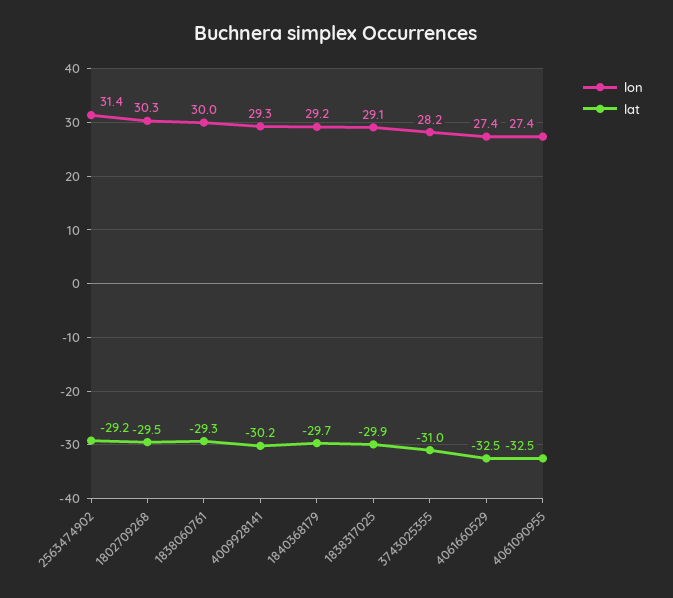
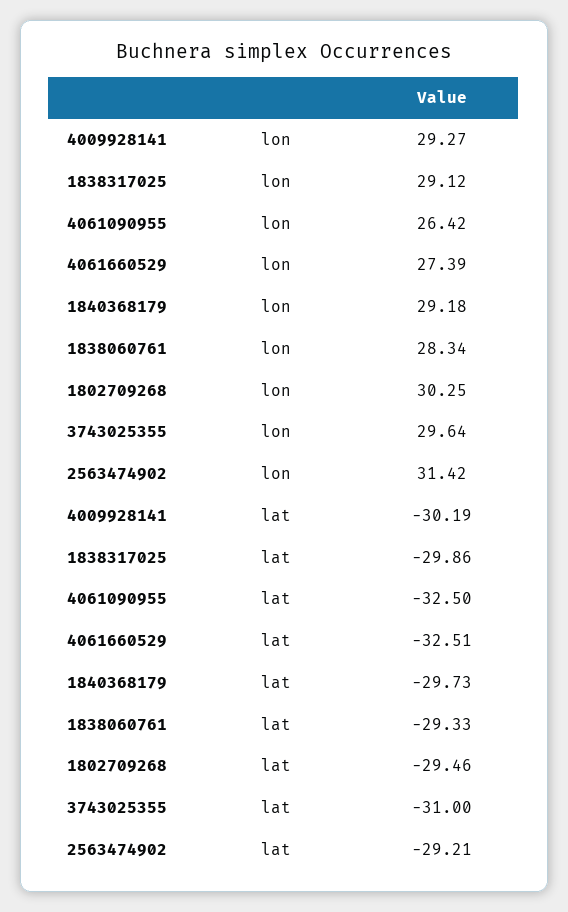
lon, 1838060761: 30 -> 28.34
lon, 3743025355: 28.2 -> 29.64
lon, 4061090955: 27.4 -> 26.42

